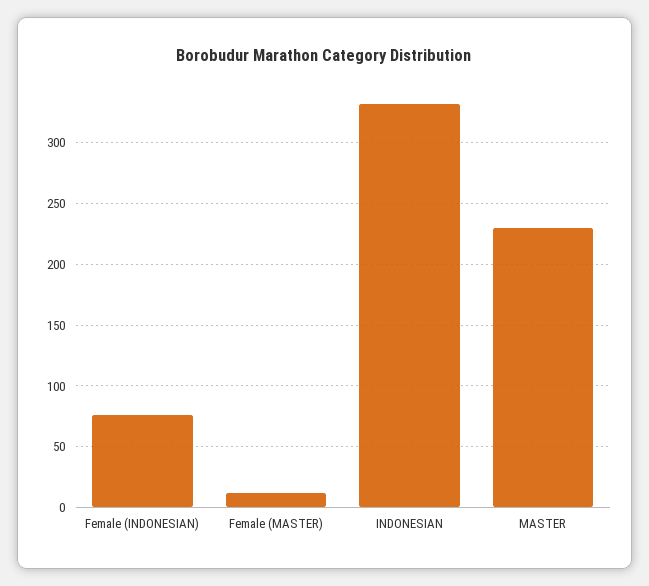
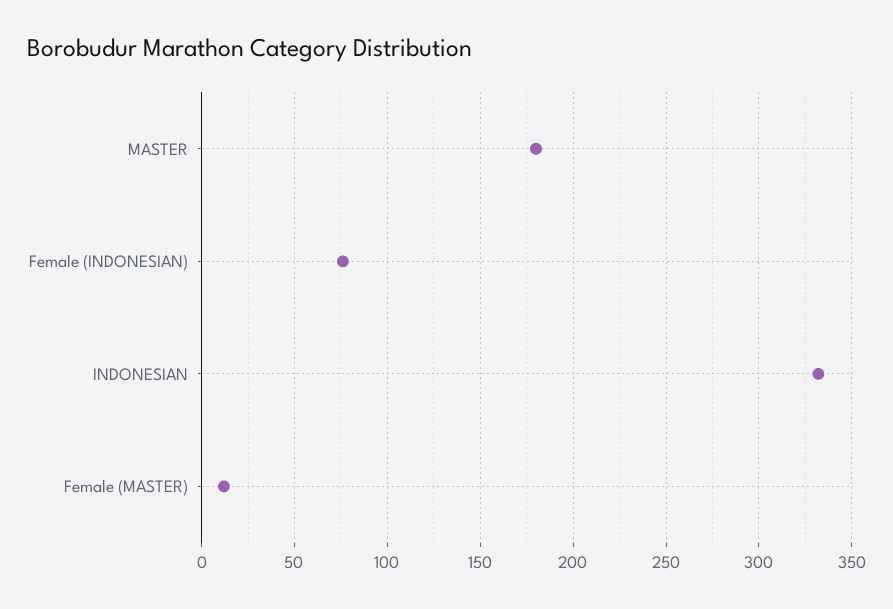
MASTER: 230 -> 180

